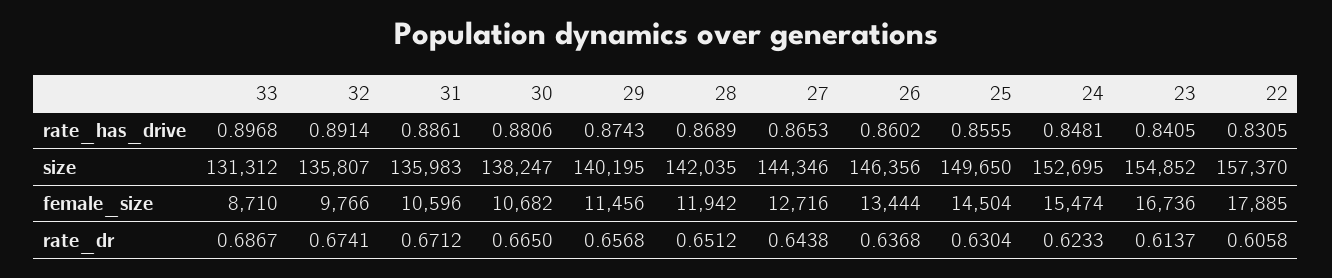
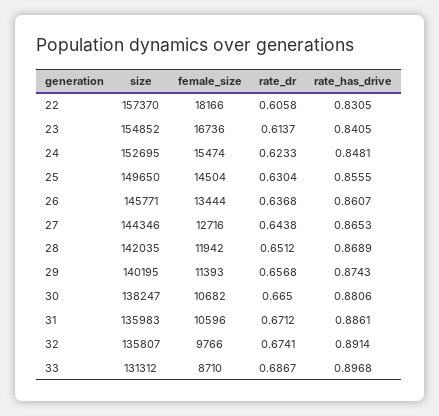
26, rate_has_drive: 0.8602 -> 0.8607
26, size: 146356 -> 145771
29, female_size: 11456 -> 11393
22, female_size: 17885 -> 18166

